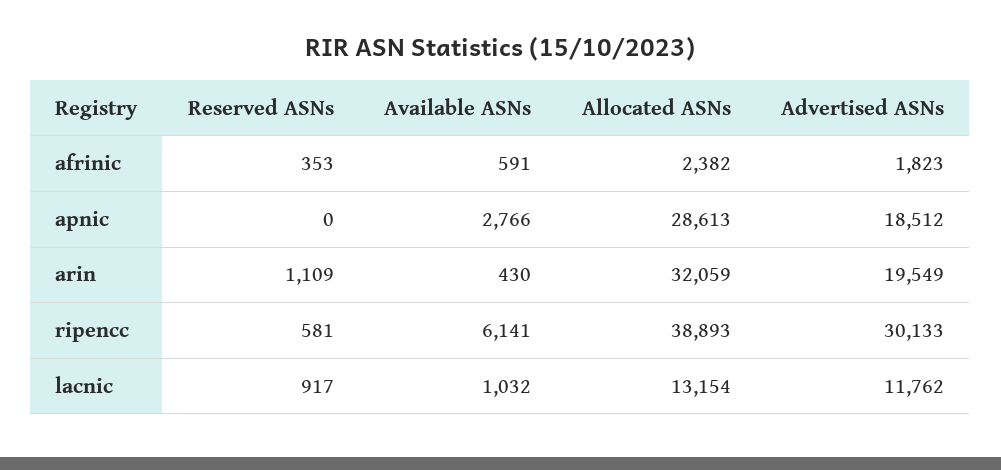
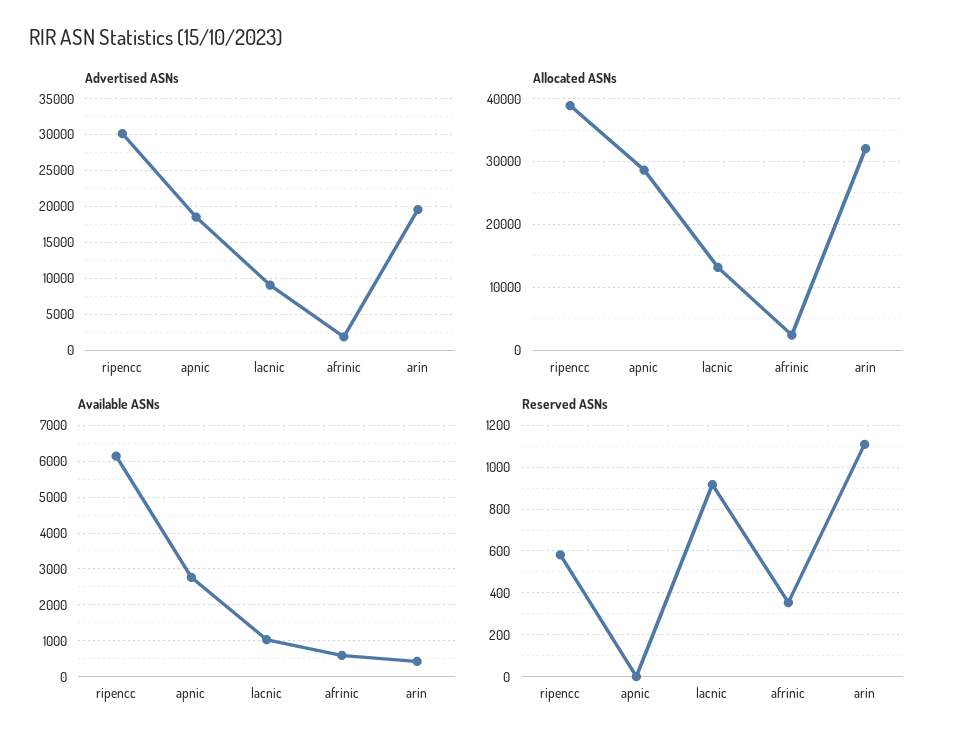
Advertised ASNs, lacnic: 11762 -> 9000

